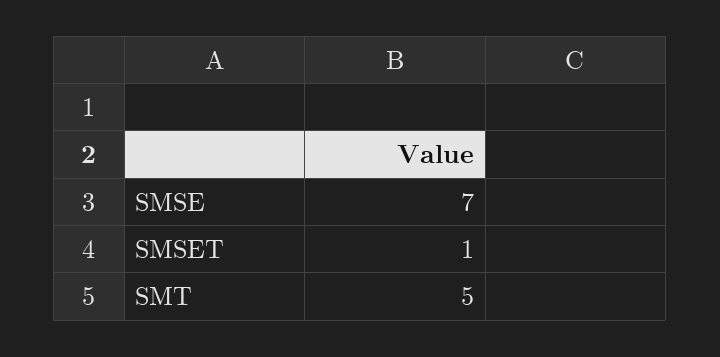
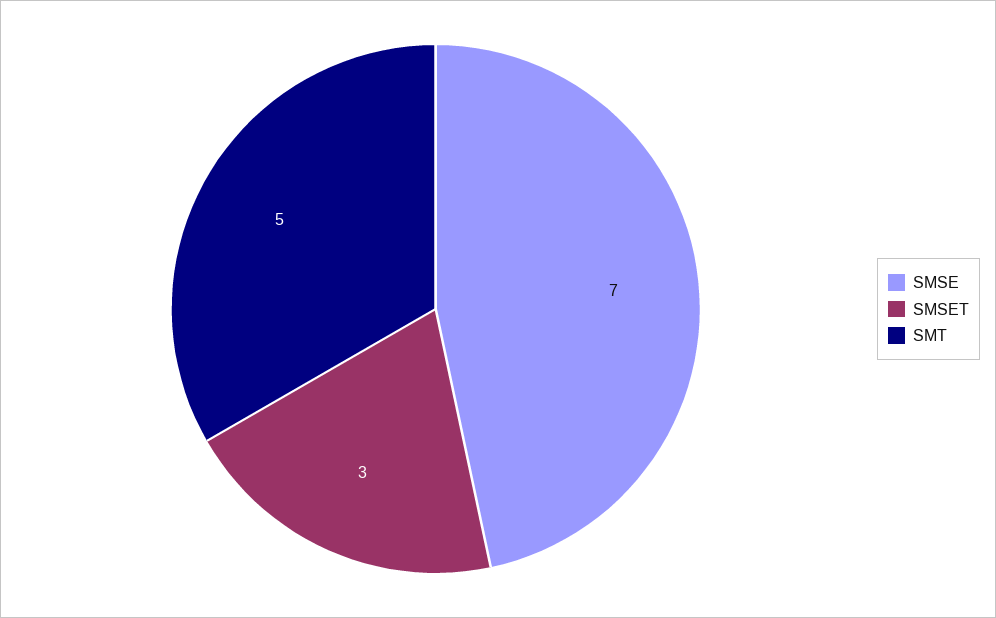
SMSET: 1 -> 3

